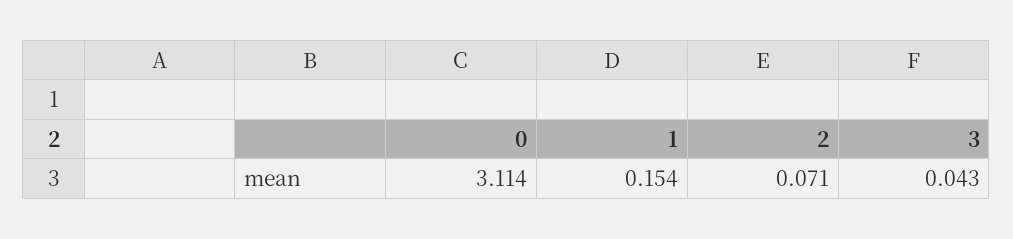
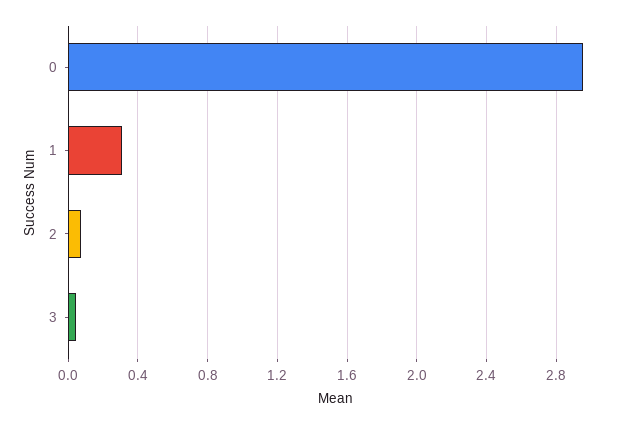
0: 3.114 -> 2.95
1: 0.154 -> 0.3

